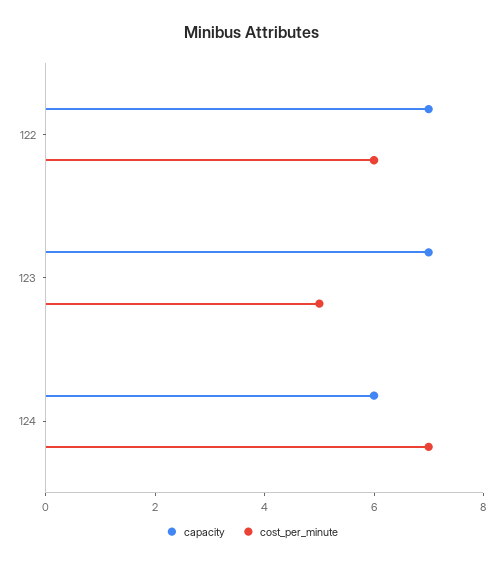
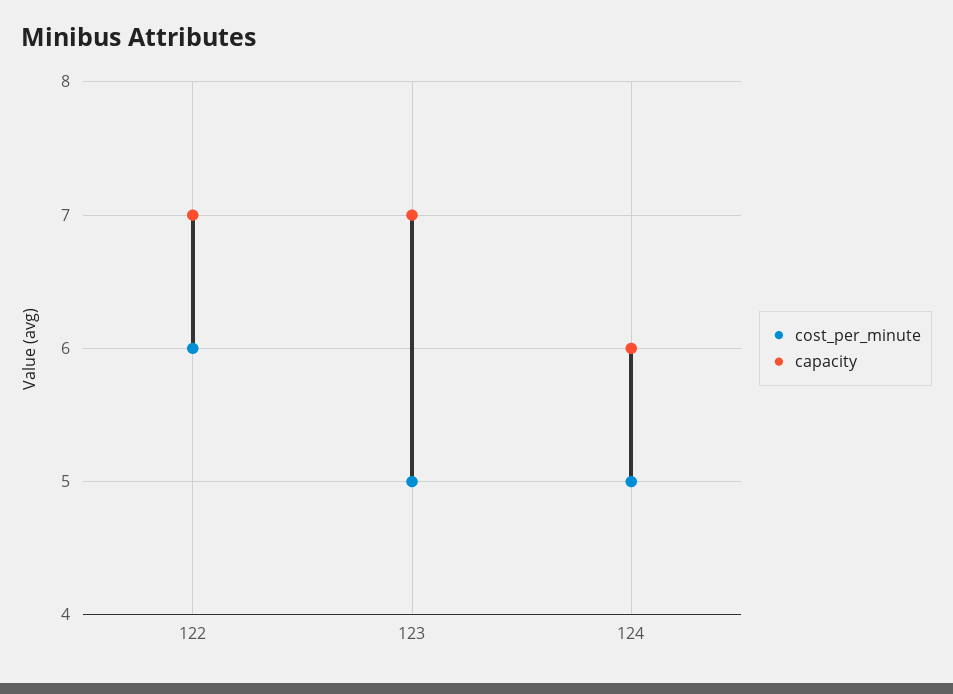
cost_per_minute, 124: 7 -> 5

